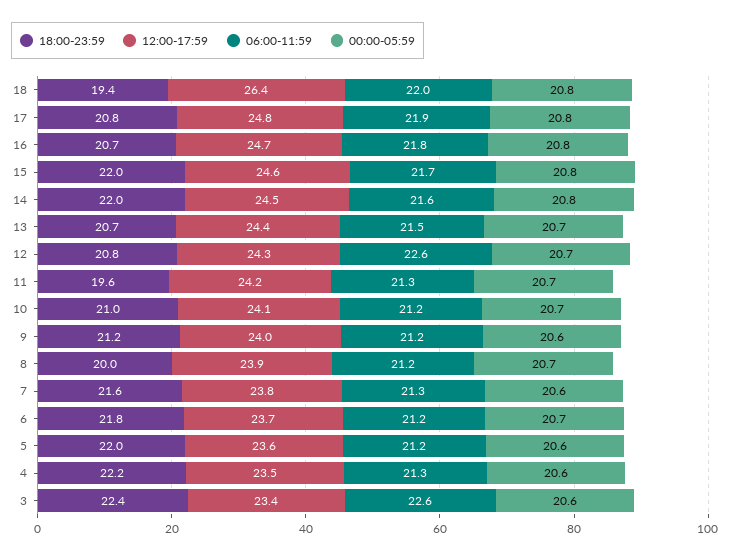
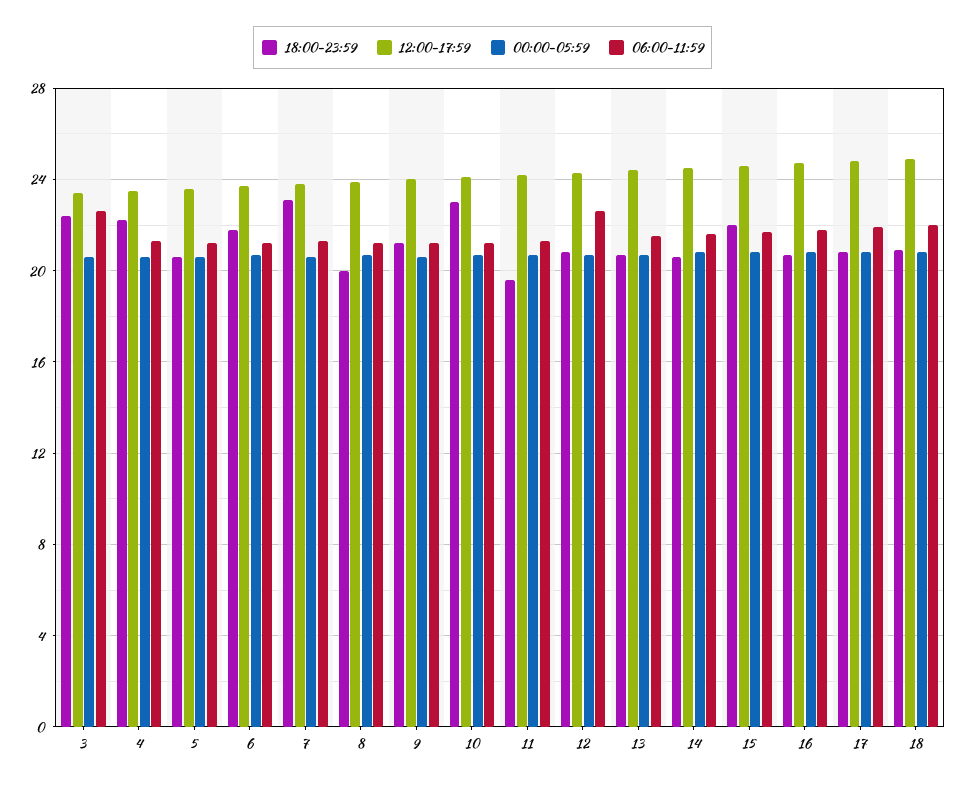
18:00-23:59, 18: 19.4 -> 21
12:00-17:59, 18: 26.4 -> 25
18:00-23:59, 14: 22 -> 20.5
18:00-23:59, 10: 21 -> 23
18:00-23:59, 7: 21.6 -> 23
18:00-23:59, 5: 22 -> 20.5

